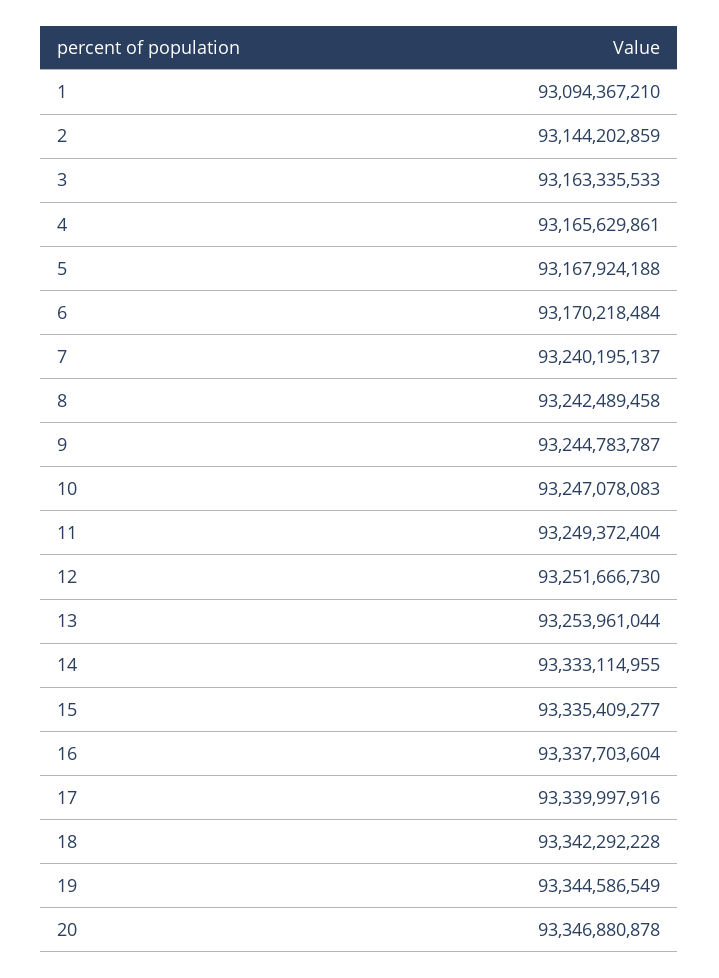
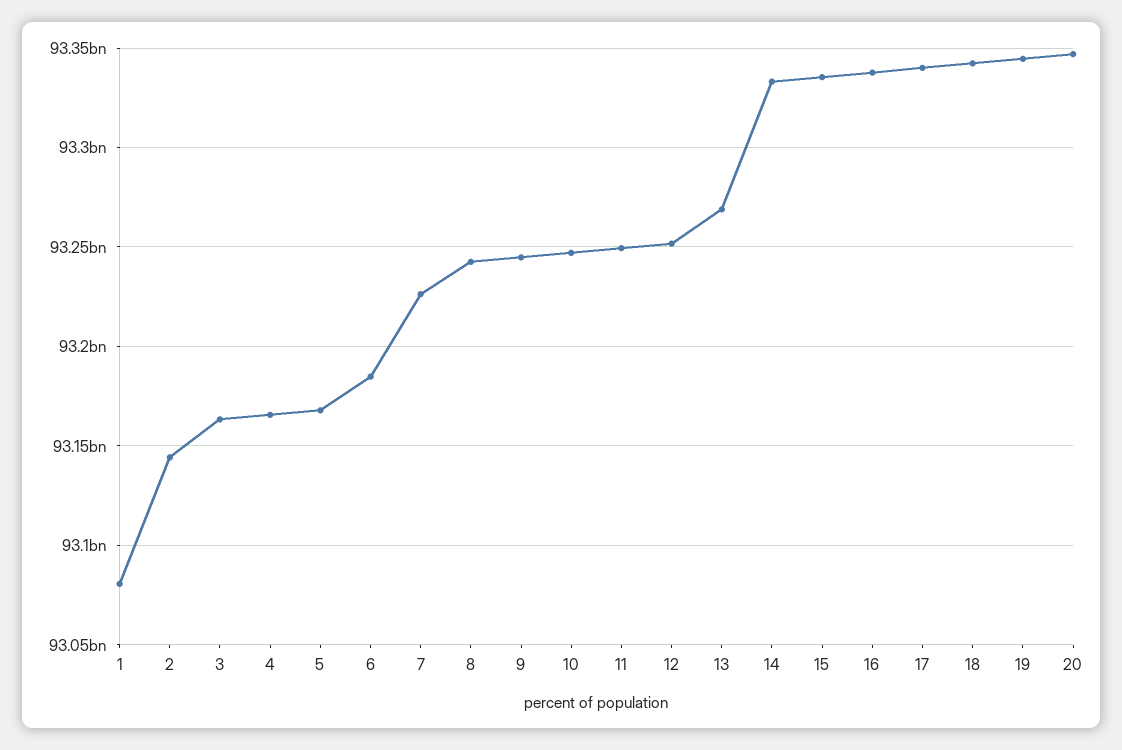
1: 93094367210 -> 93080000000
6: 93170218484 -> 93185000000
7: 93240195137 -> 93225000000
13: 93253961044 -> 93270000000

